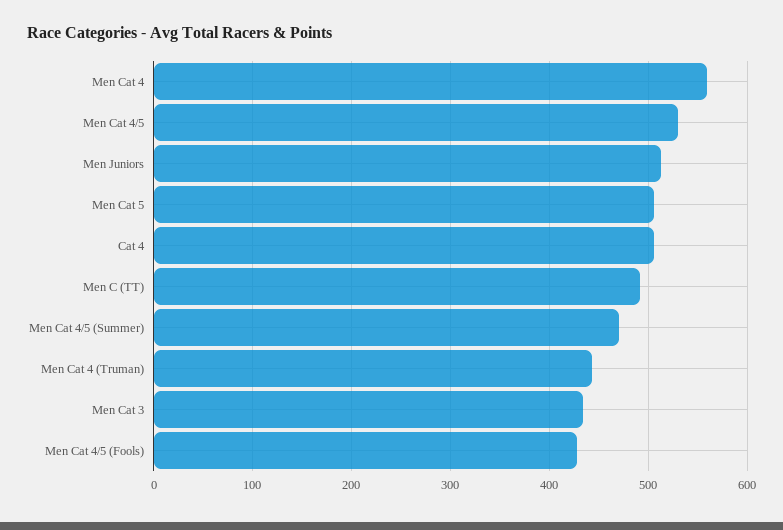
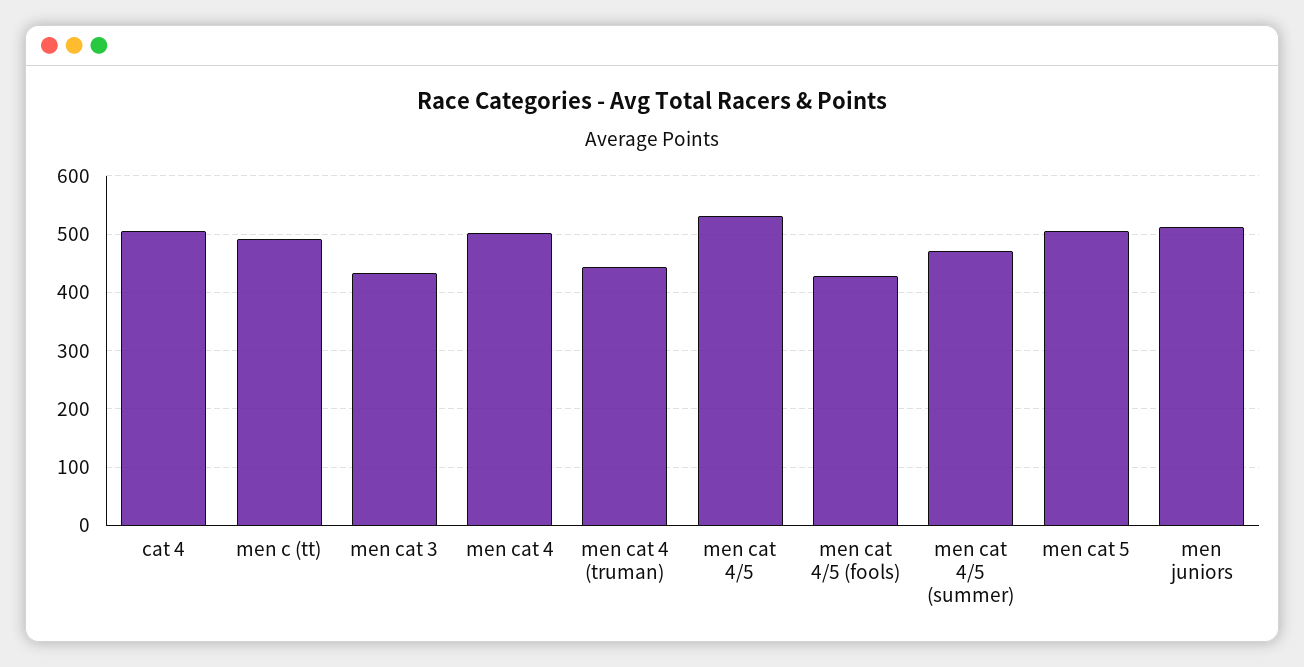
Men Cat 4: 560 -> 500

